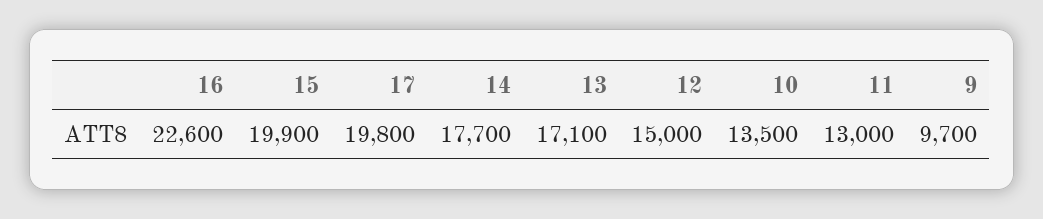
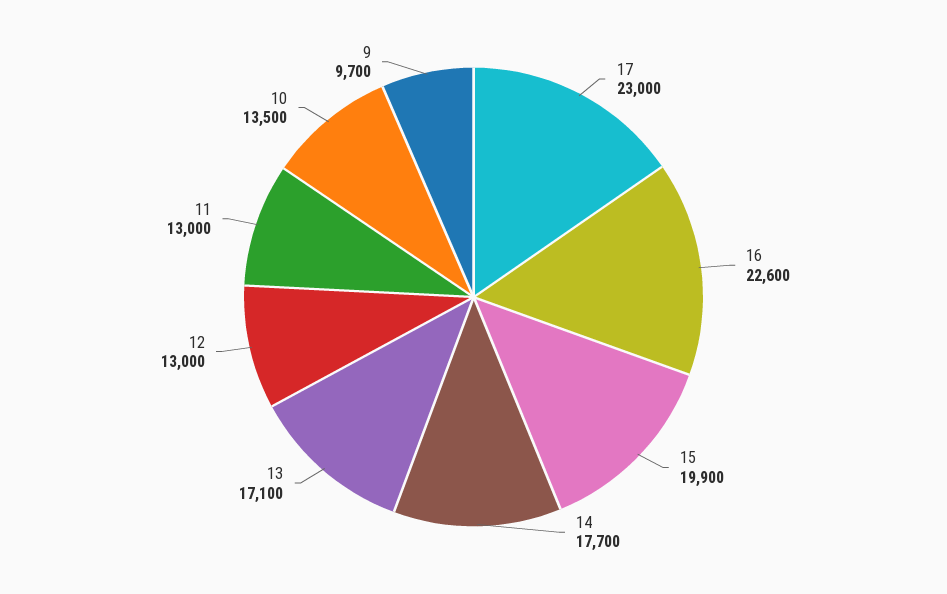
17: 19800 -> 23000
12: 15000 -> 13000

